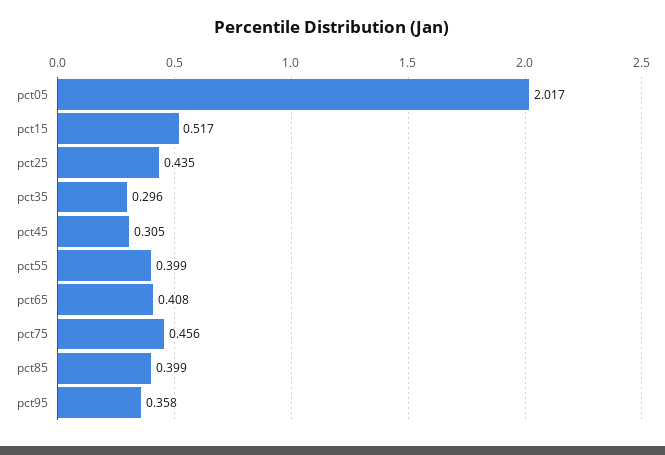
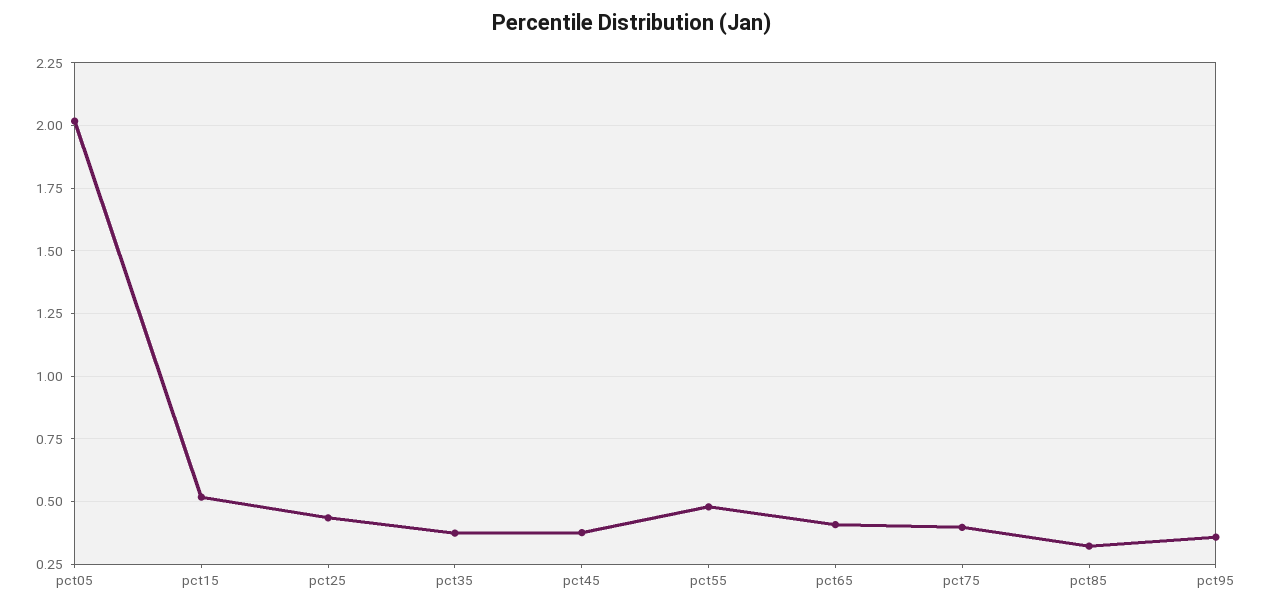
pct35: 0.296 -> 0.375
pct45: 0.305 -> 0.375
pct55: 0.399 -> 0.475
pct75: 0.456 -> 0.4
pct85: 0.399 -> 0.325

